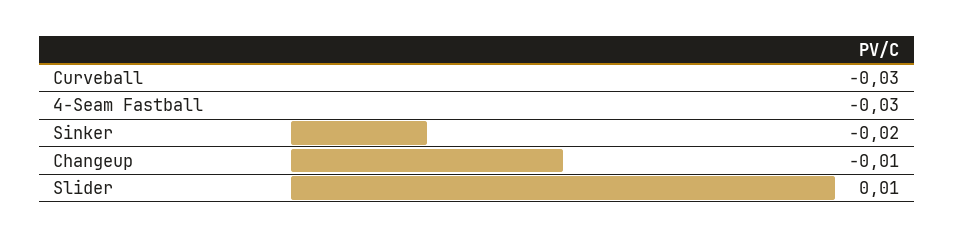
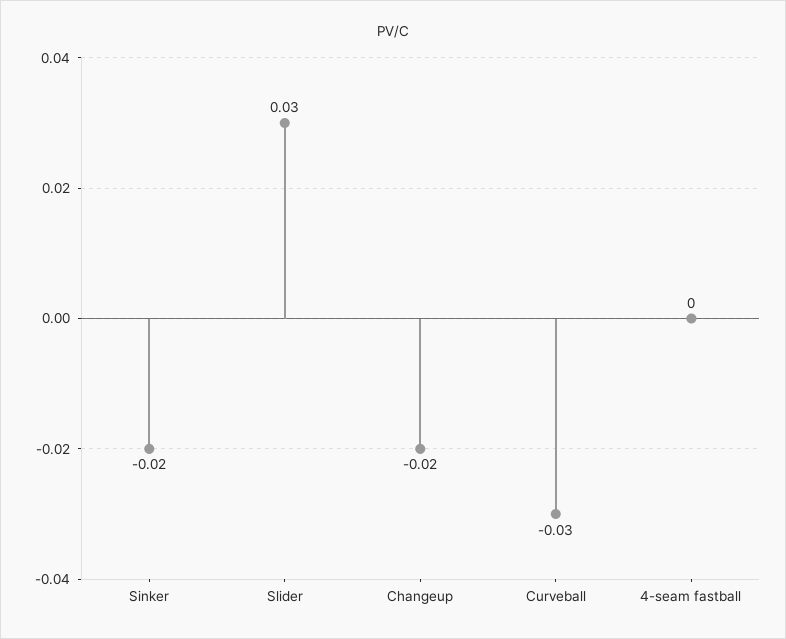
4-Seam Fastball: -0.03 -> 0
Changeup: -0.01 -> -0.02
Slider: 0.01 -> 0.03

